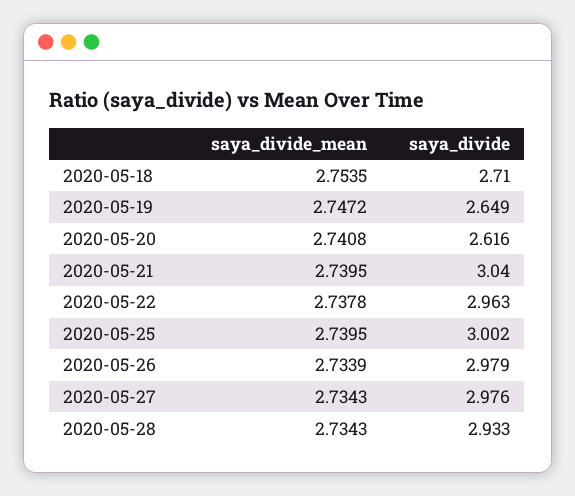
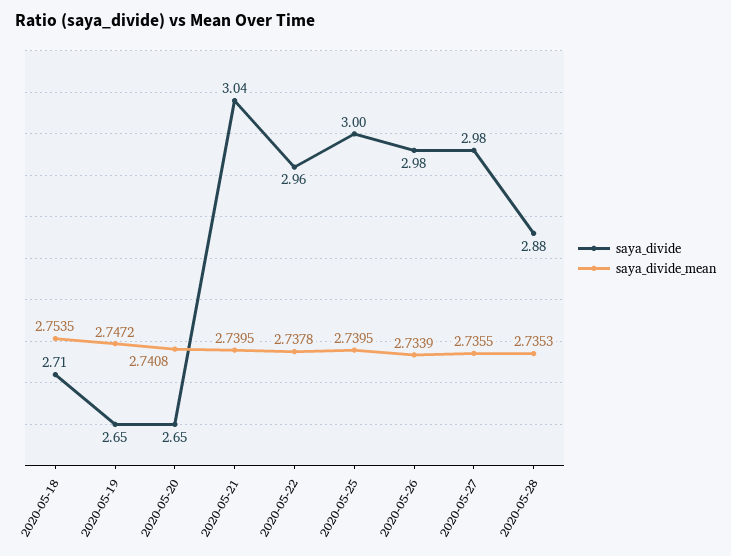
saya_divide, 2020-05-20: 2.616 -> 2.65
saya_divide_mean, 2020-05-27: 2.7343 -> 2.7355
saya_divide_mean, 2020-05-28: 2.7343 -> 2.7353
saya_divide, 2020-05-28: 2.933 -> 2.88

